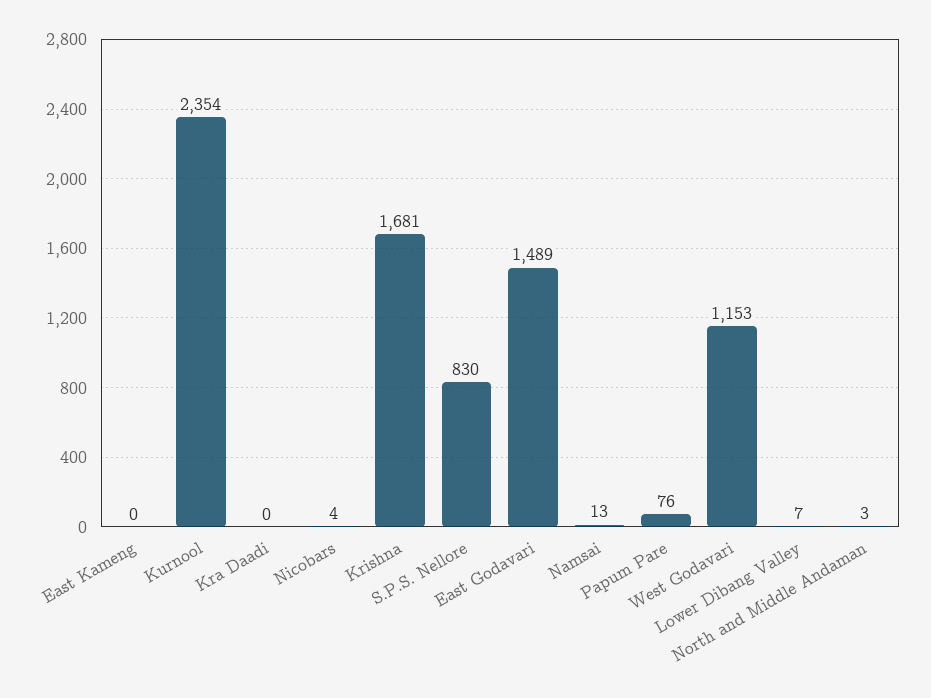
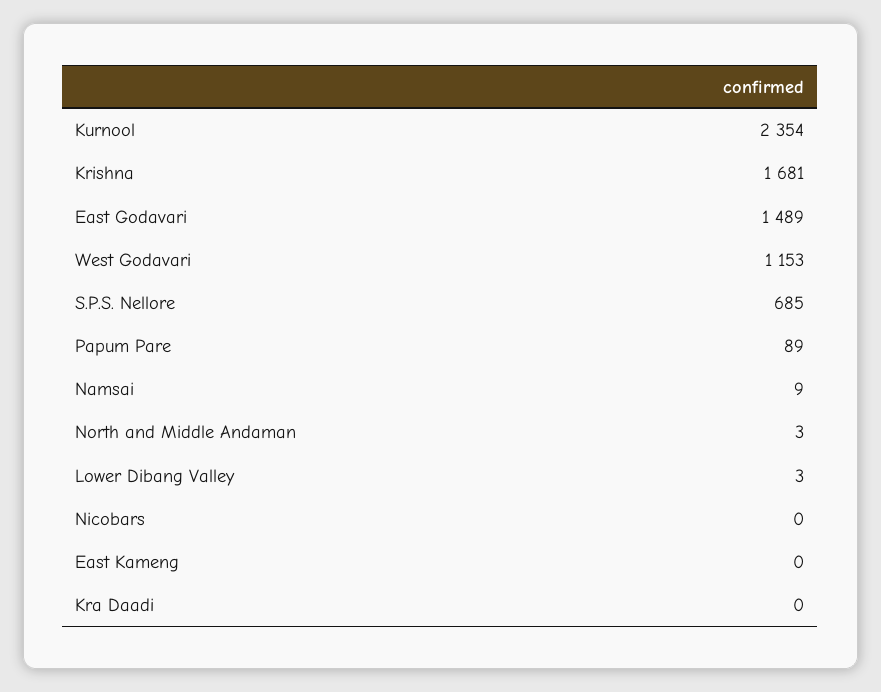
Nicobars: 4 -> 0
S.P.S. Nellore: 830 -> 685
Namsai: 13 -> 9
Papum Pare: 76 -> 89
Lower Dibang Valley: 7 -> 3

